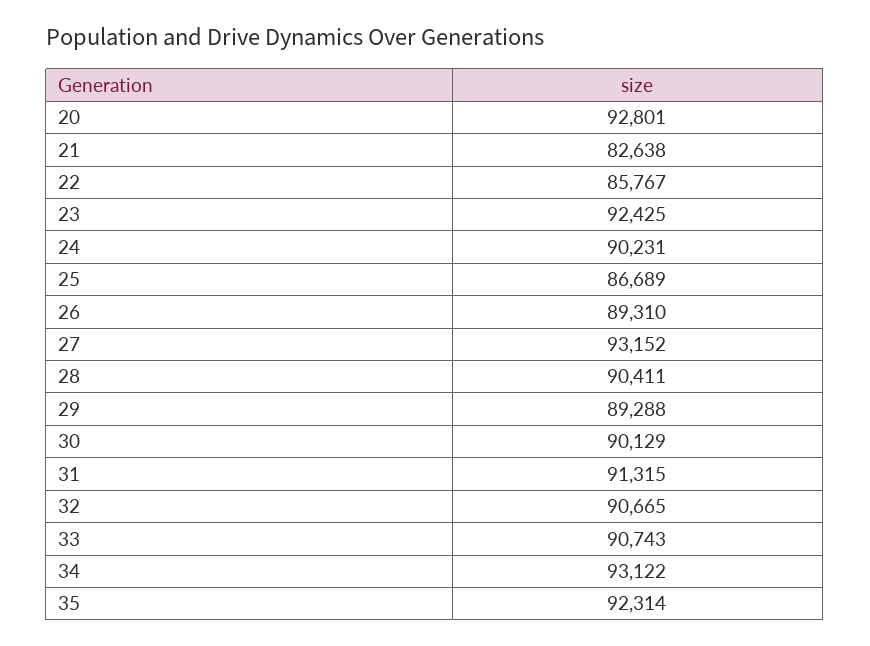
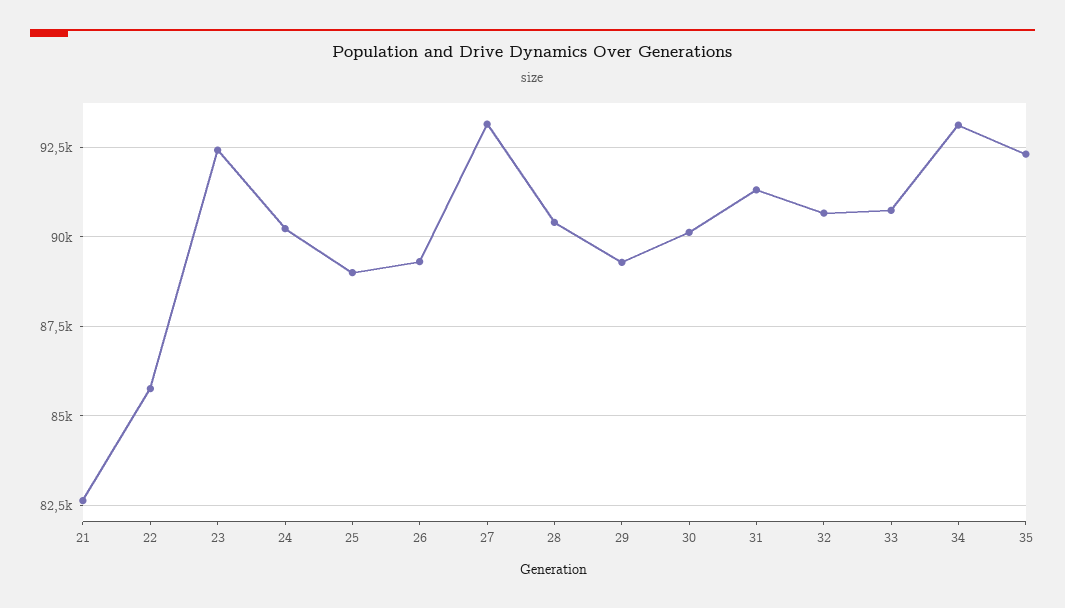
20: 92801 -> none
25: 86689 -> 89000

